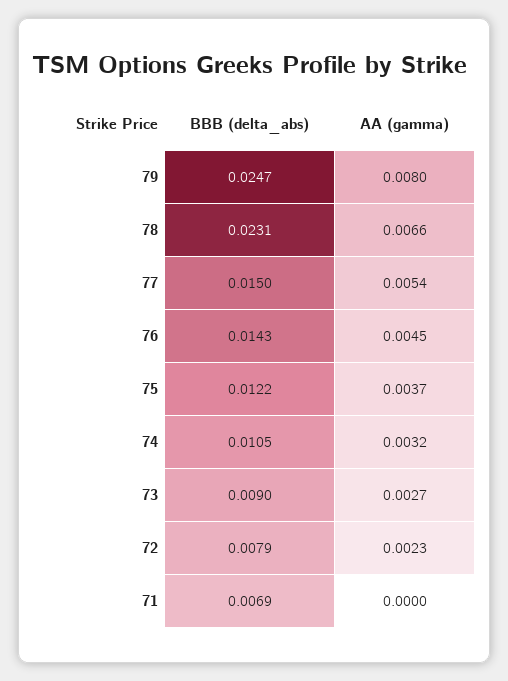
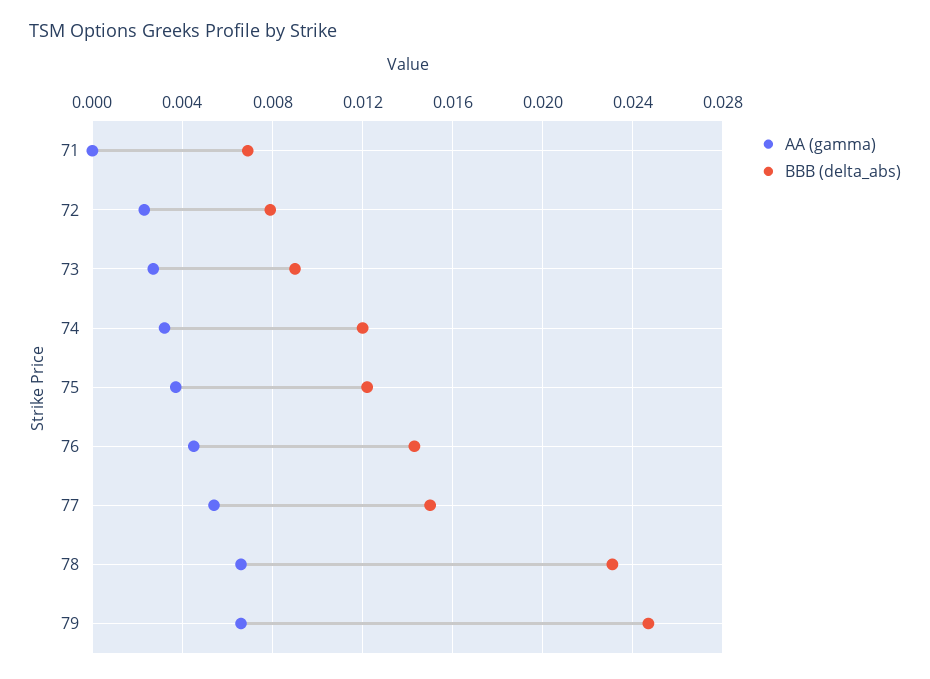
AA (gamma), 79: 0.008 -> 0.0065
BBB (delta_abs), 74: 0.0105 -> 0.012

